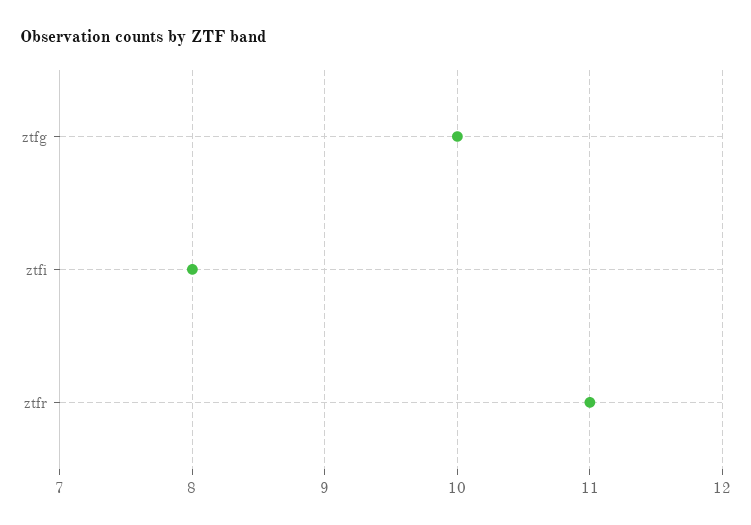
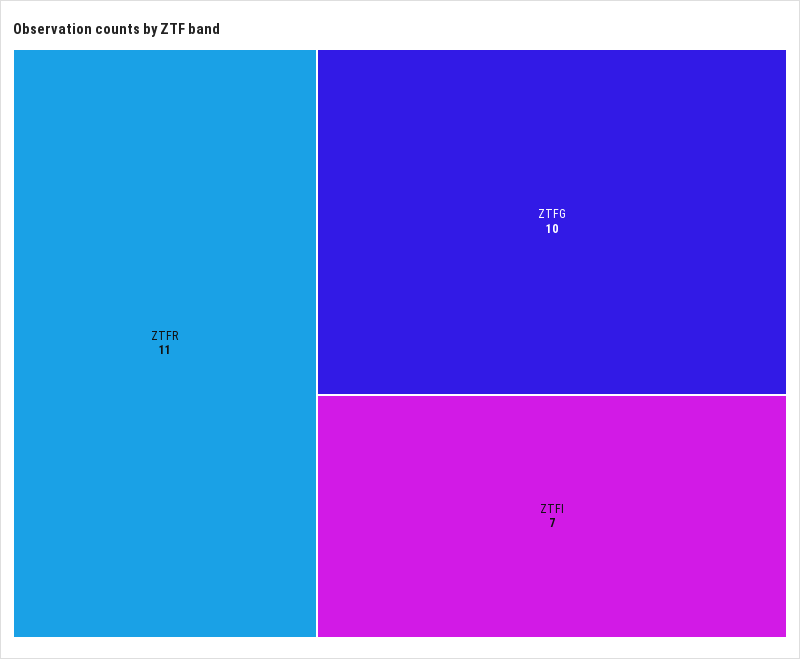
ztfi: 8 -> 7

